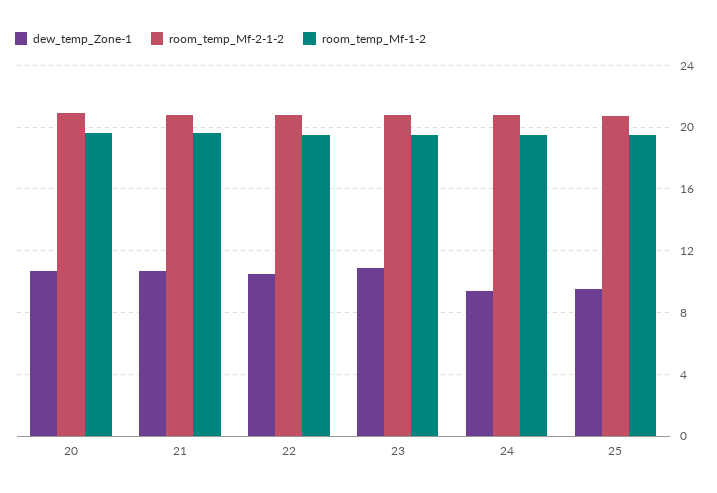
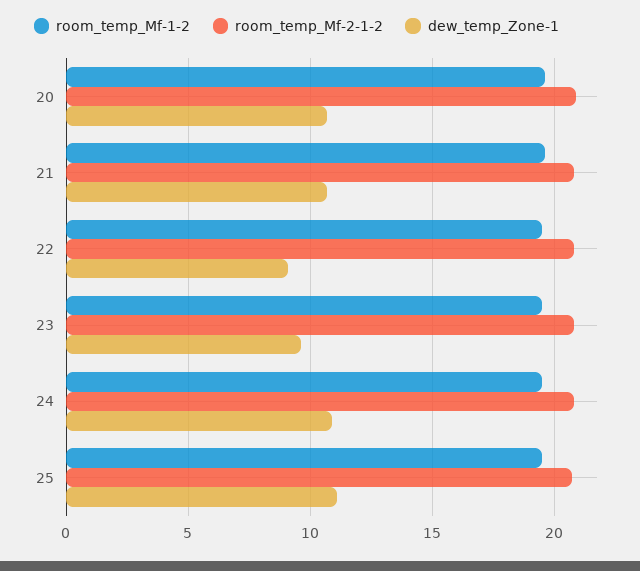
dew_temp_Zone-1, 22: 10.5 -> 9
dew_temp_Zone-1, 23: 11 -> 9.5
dew_temp_Zone-1, 24: 9.5 -> 11
dew_temp_Zone-1, 25: 9.5 -> 11

